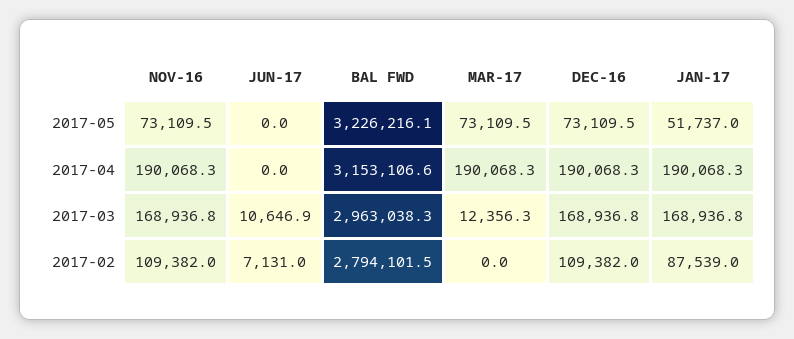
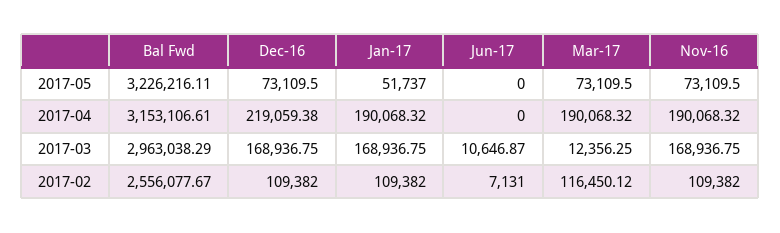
DEC-16, 2017-04: 190068.3 -> 219059.38
BAL FWD, 2017-02: 2794101.5 -> 2556077.67
MAR-17, 2017-02: 0 -> 116450.12
JAN-17, 2017-02: 87539 -> 109382

